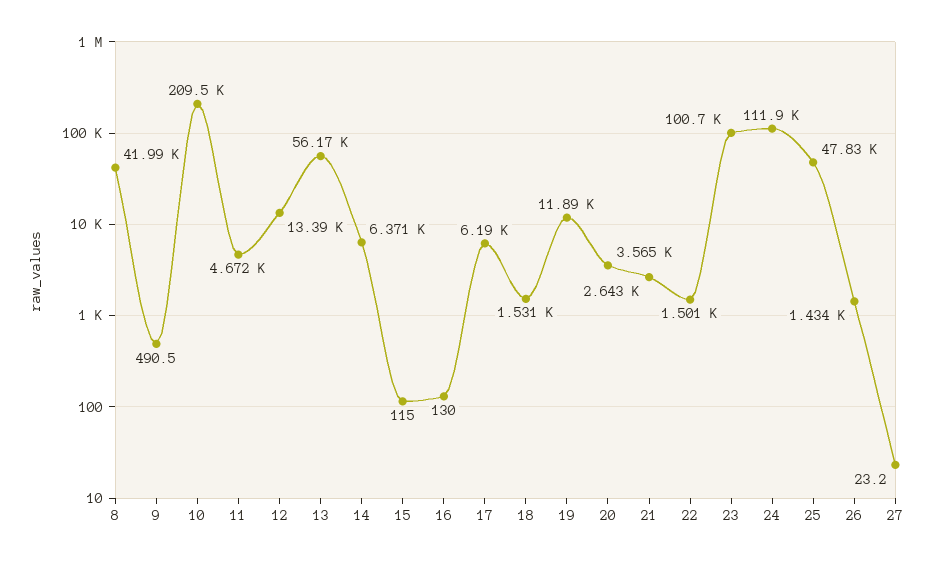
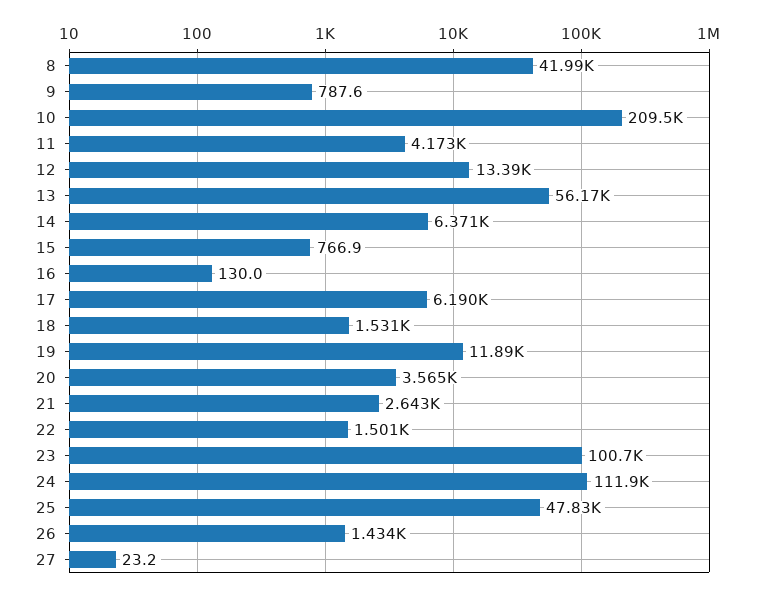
9: 490.5 -> 787.6
11: 4672 -> 4173
15: 115 -> 766.9

